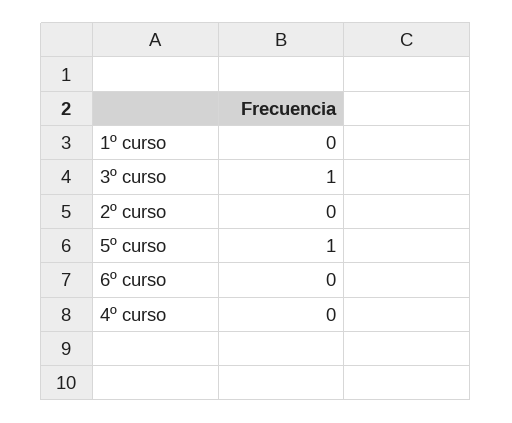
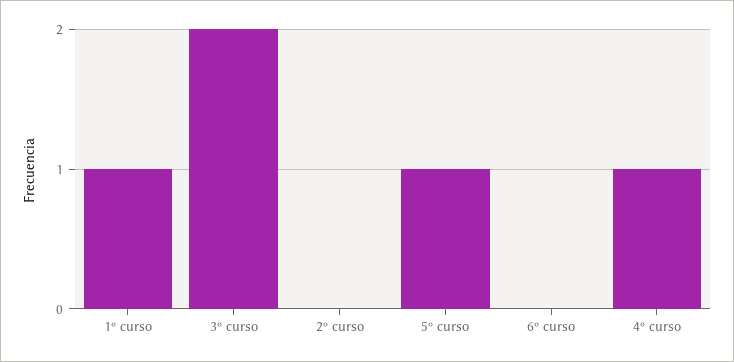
1º curso: 0 -> 1
3º curso: 1 -> 2
4º curso: 0 -> 1

